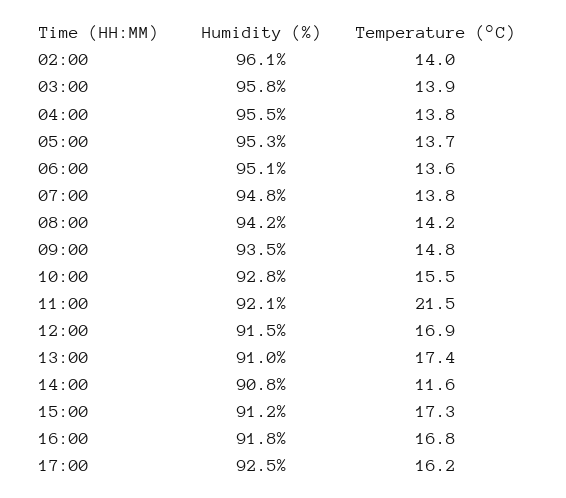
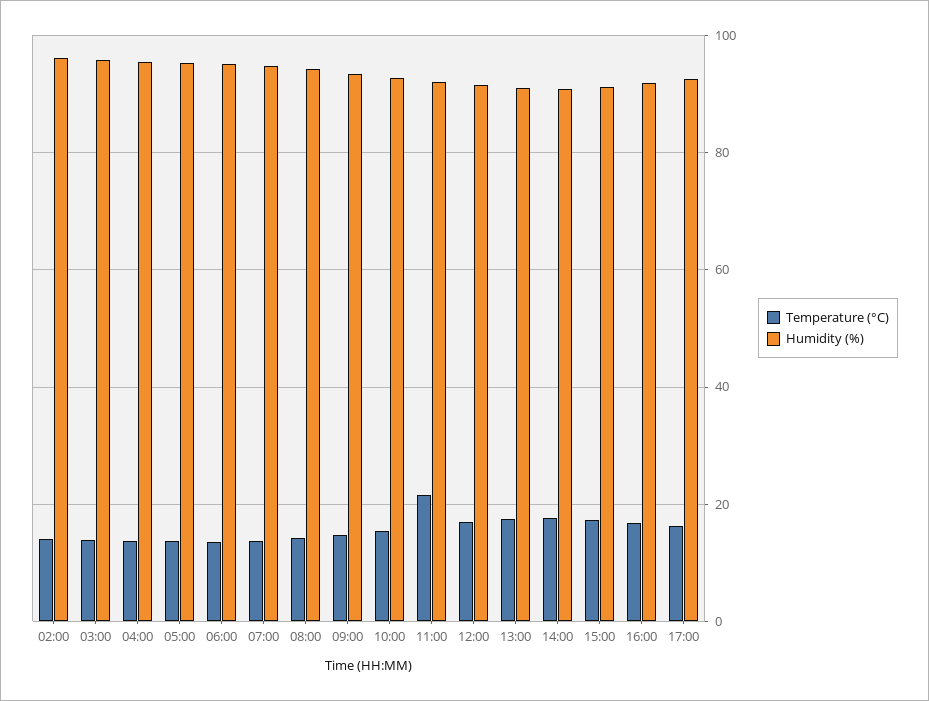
Temperature (°C), 14:00: 11.6 -> 18

